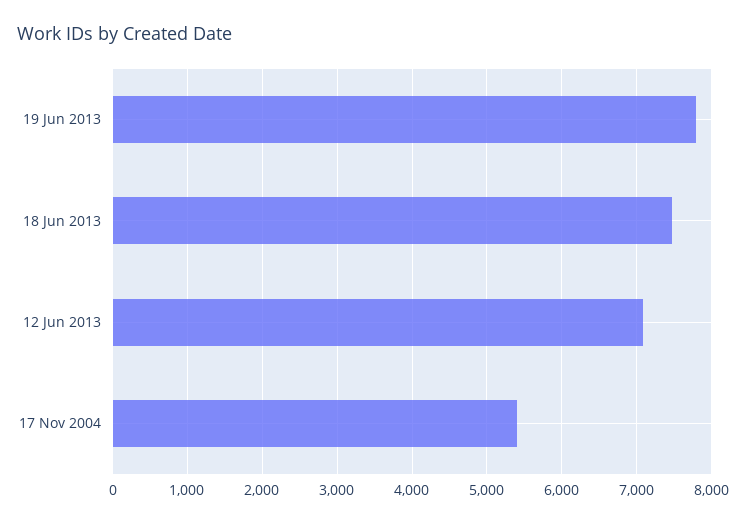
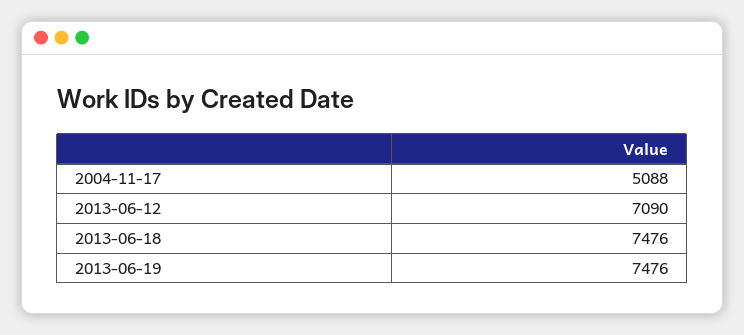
19 Jun 2013: 7800 -> 7476
17 Nov 2004: 5400 -> 5088

